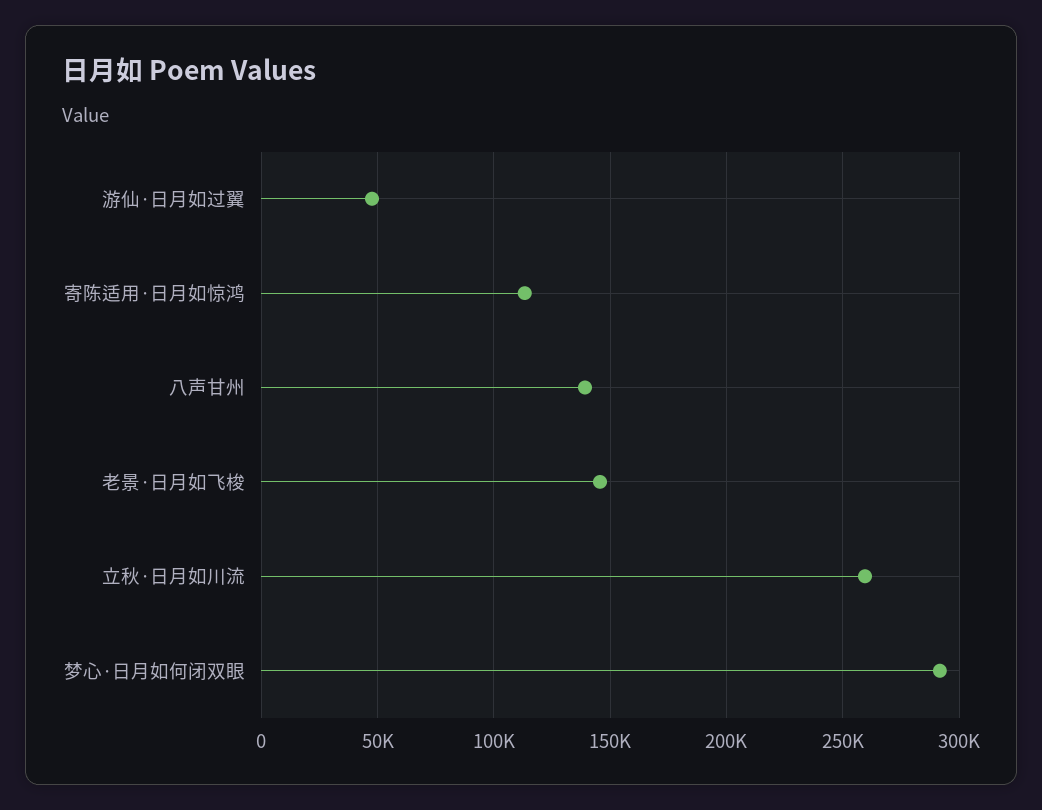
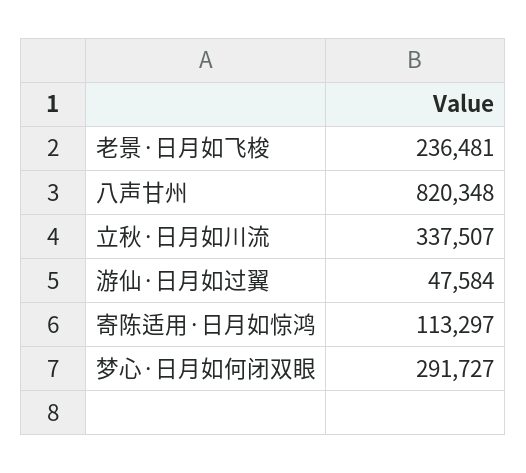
八声甘州: 140000 -> 820348
老景·日月如飞梭: 145000 -> 236481
立秋·日月如川流: 260000 -> 337507

